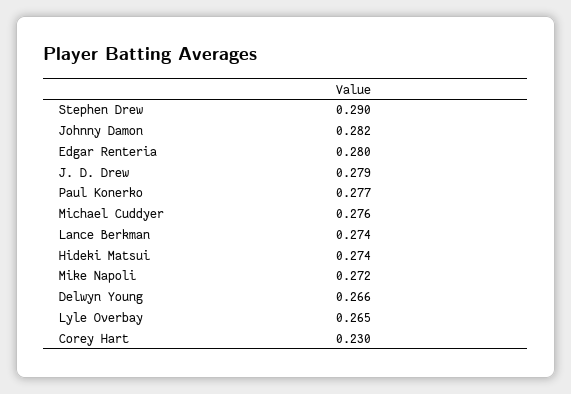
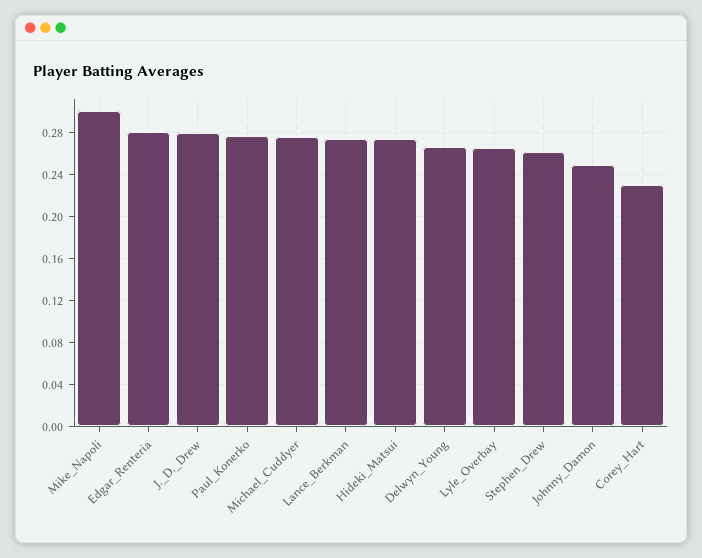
Stephen Drew: 0.29 -> 0.26
Johnny Damon: 0.282 -> 0.25
Mike Napoli: 0.272 -> 0.3

